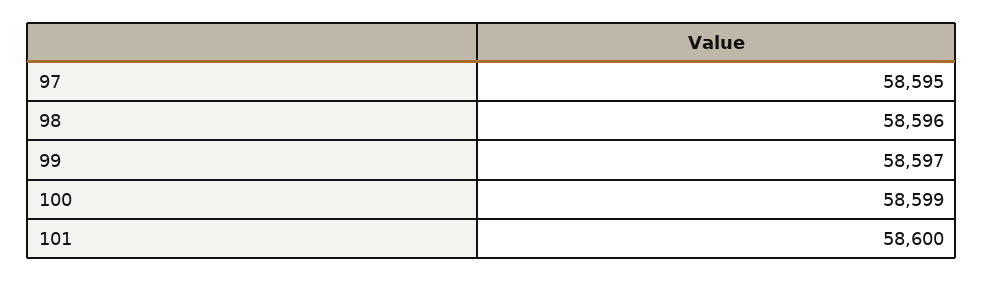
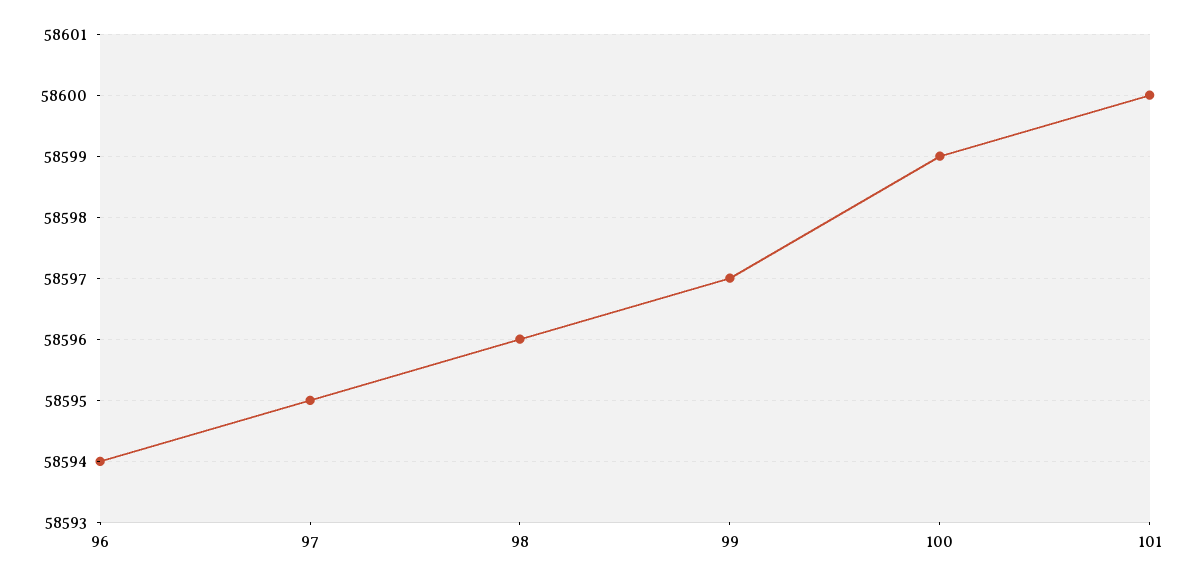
96: none -> 58594

